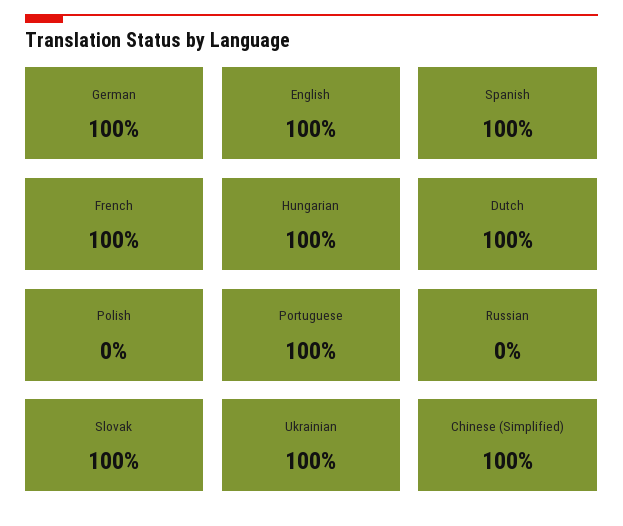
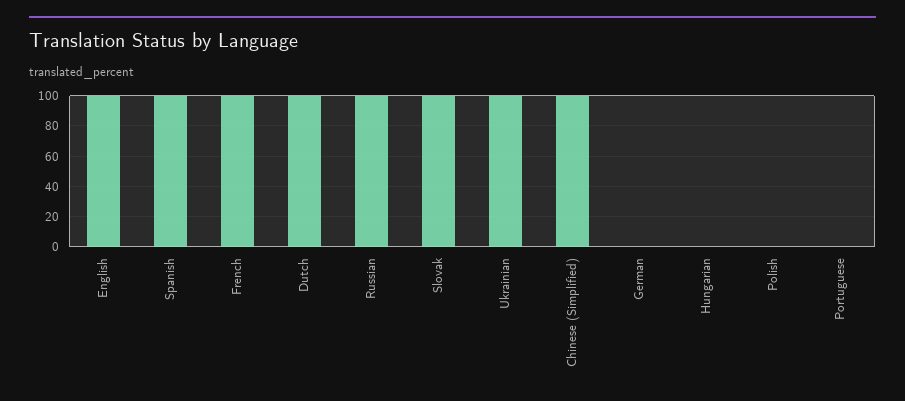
German: 100 -> 0
Hungarian: 100 -> 0
Portuguese: 100 -> 0
Russian: 0 -> 100

